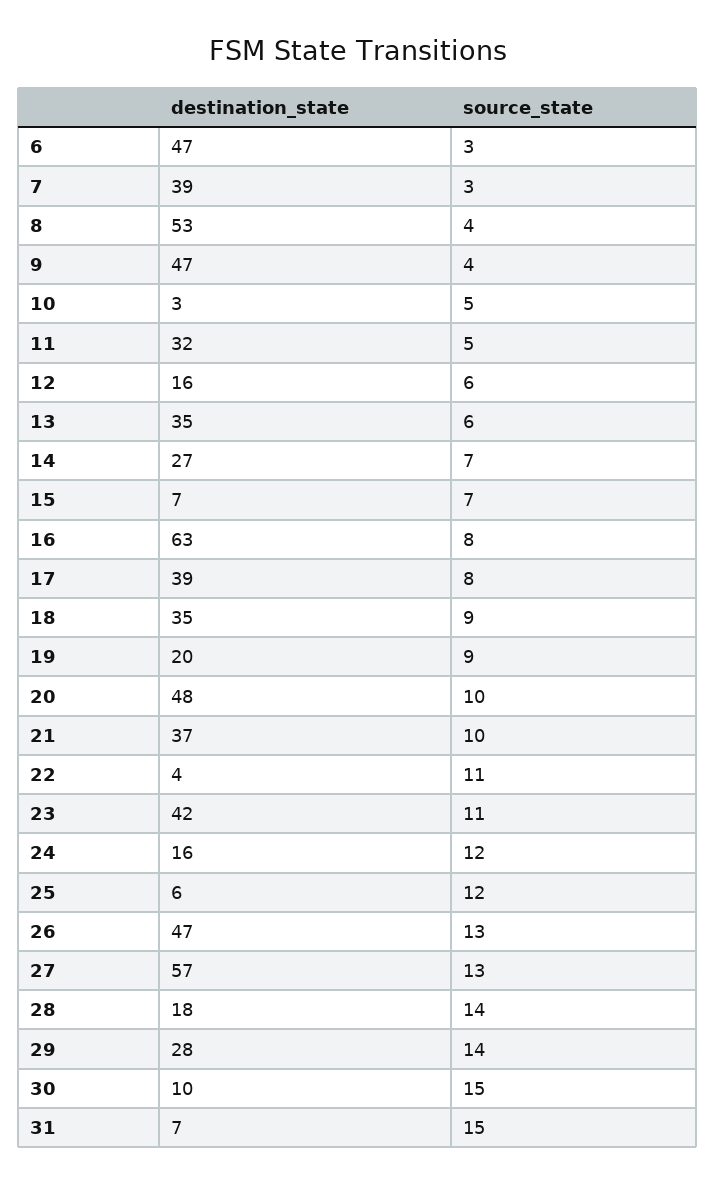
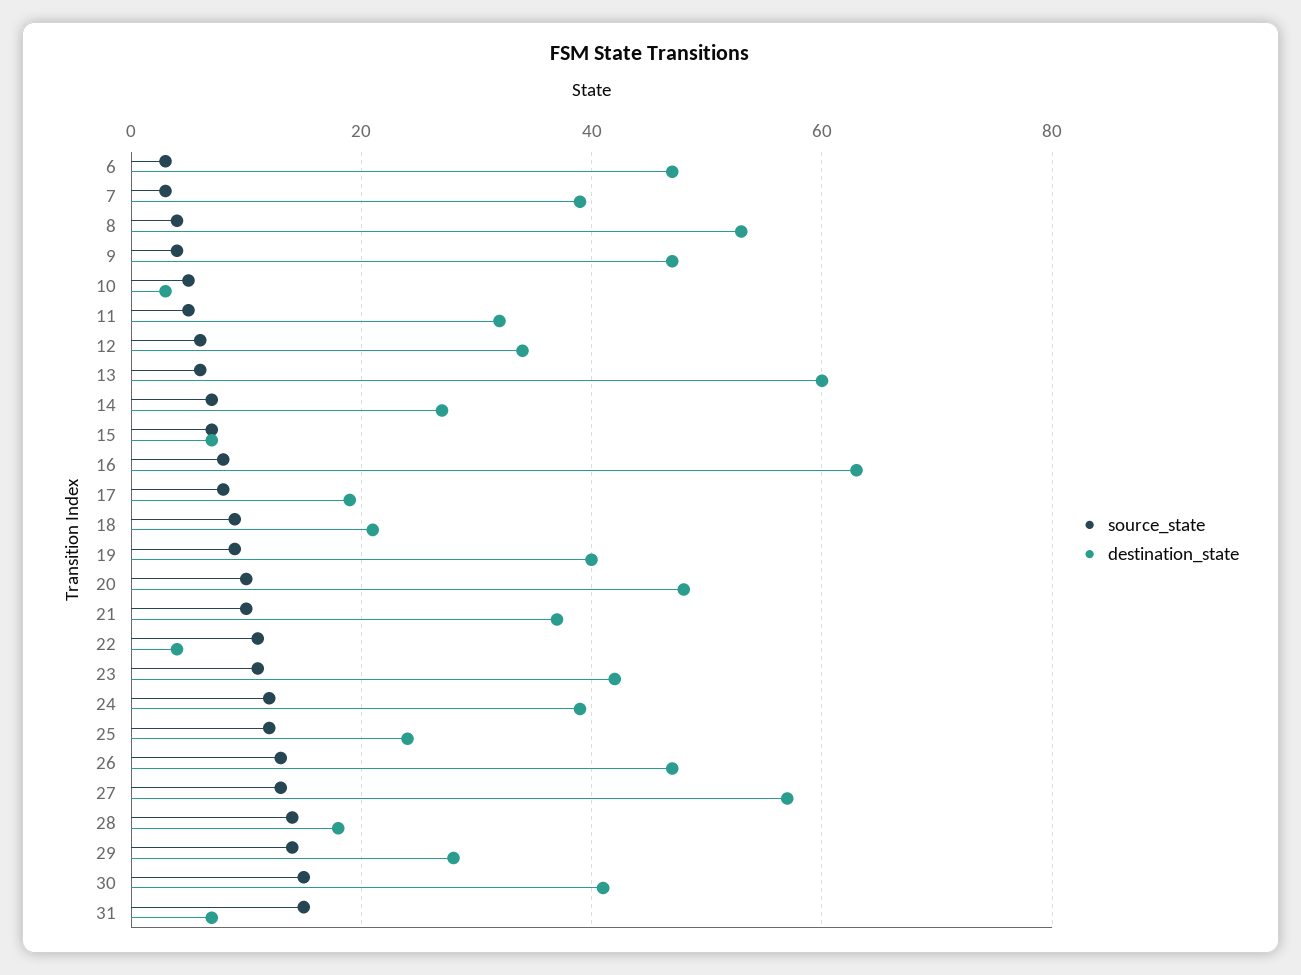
destination_state, 12: 16 -> 35
destination_state, 13: 35 -> 60
destination_state, 17: 39 -> 20
destination_state, 18: 35 -> 20
destination_state, 19: 20 -> 40
destination_state, 24: 16 -> 40
destination_state, 25: 6 -> 25
destination_state, 30: 10 -> 40

